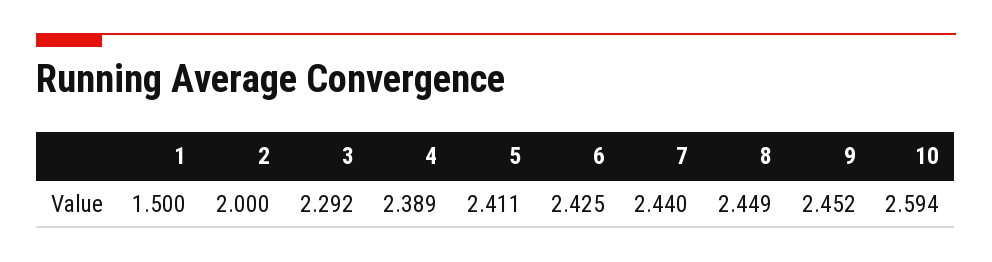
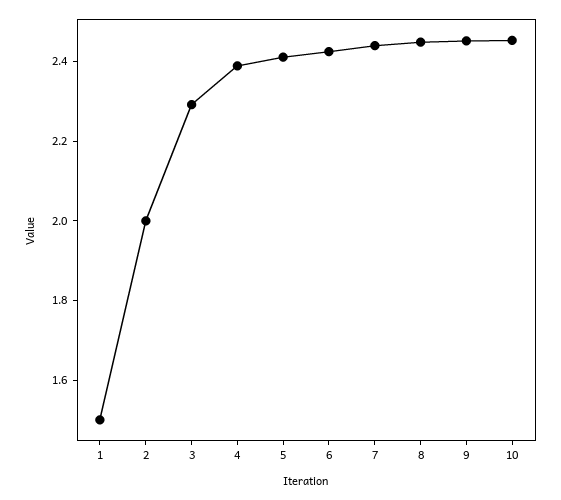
10: 2.594 -> 2.45

